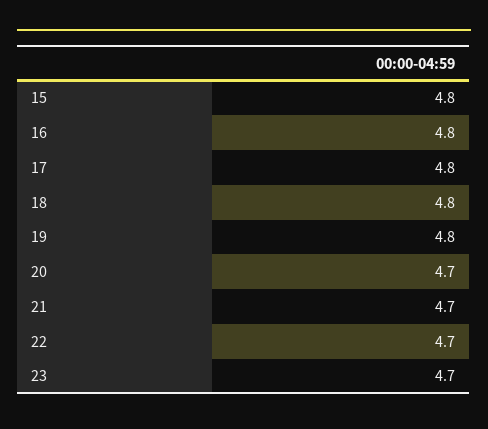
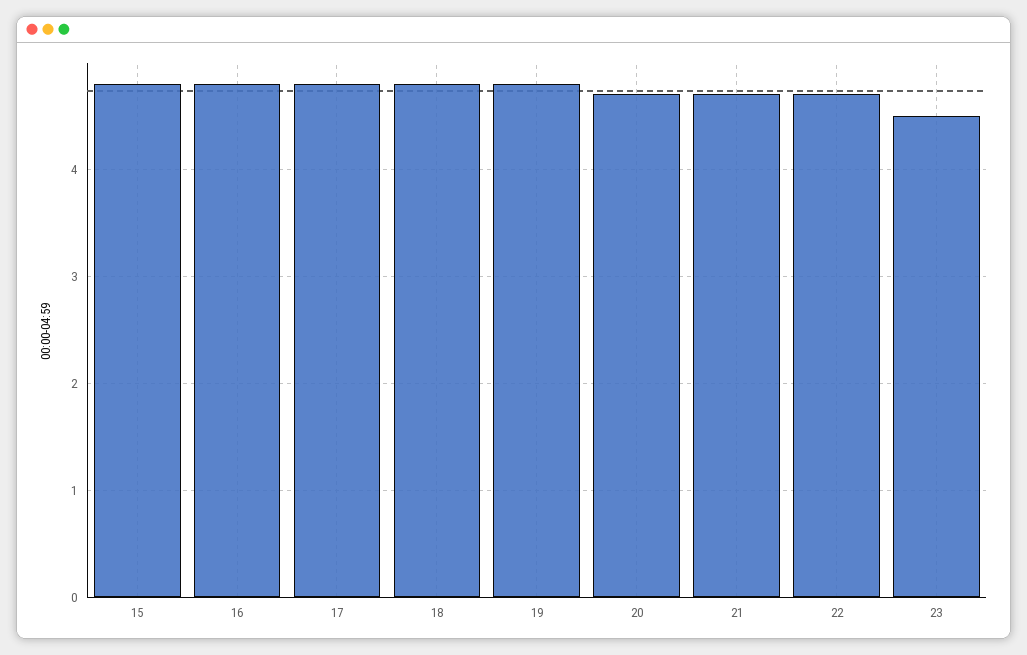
23: 4.7 -> 4.5

